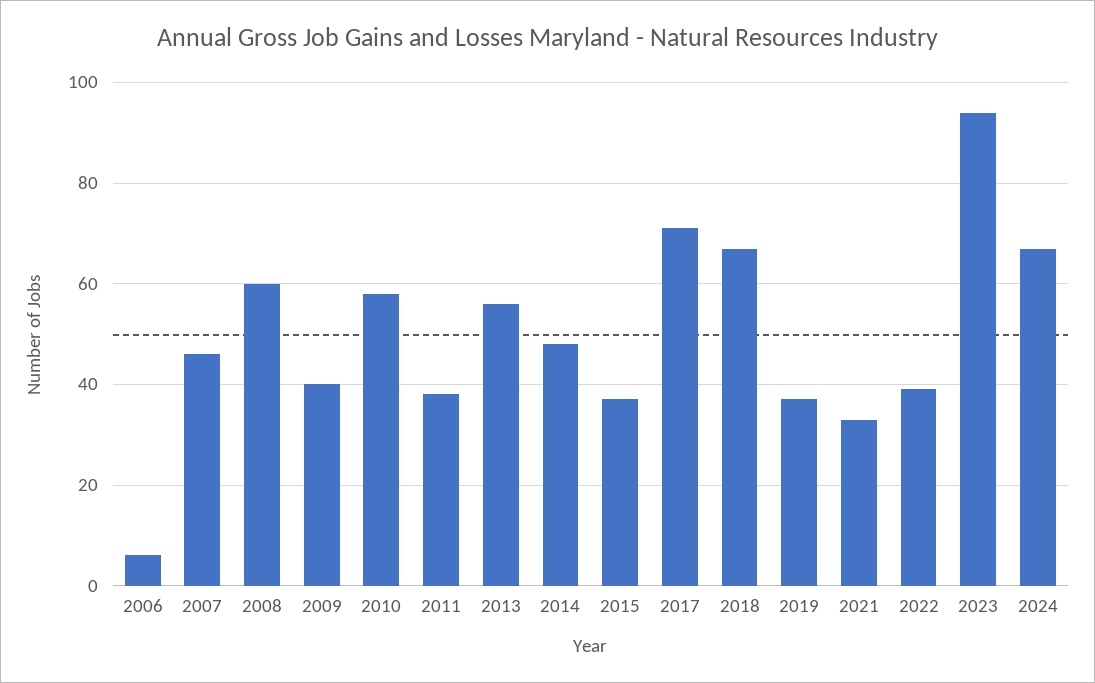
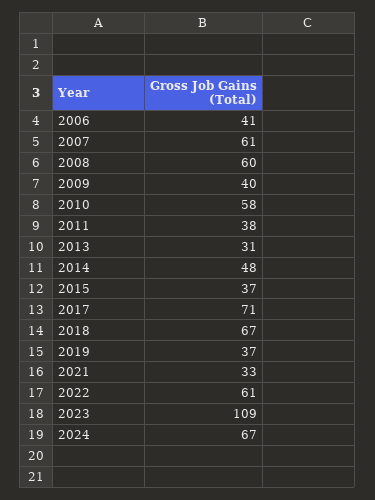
2006: 5 -> 41
2007: 45 -> 61
2013: 55 -> 31
2022: 40 -> 61
2023: 95 -> 109

